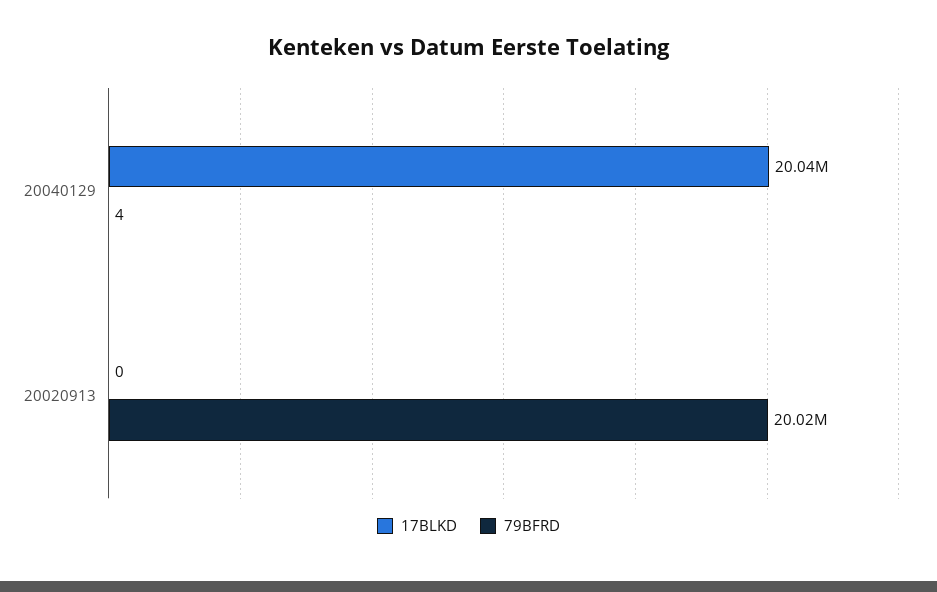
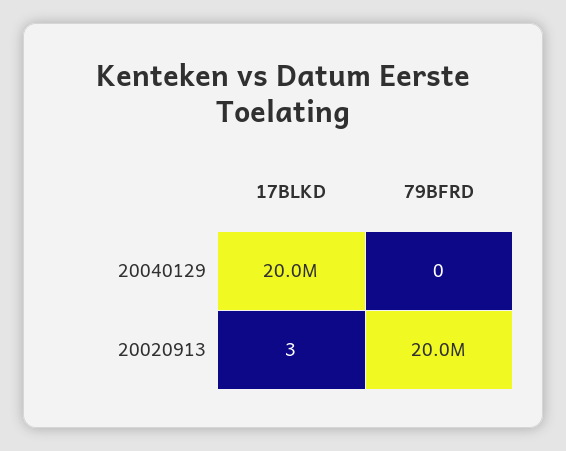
79BFRD, 20040129: 4 -> 0
17BLKD, 20020913: 0 -> 3

